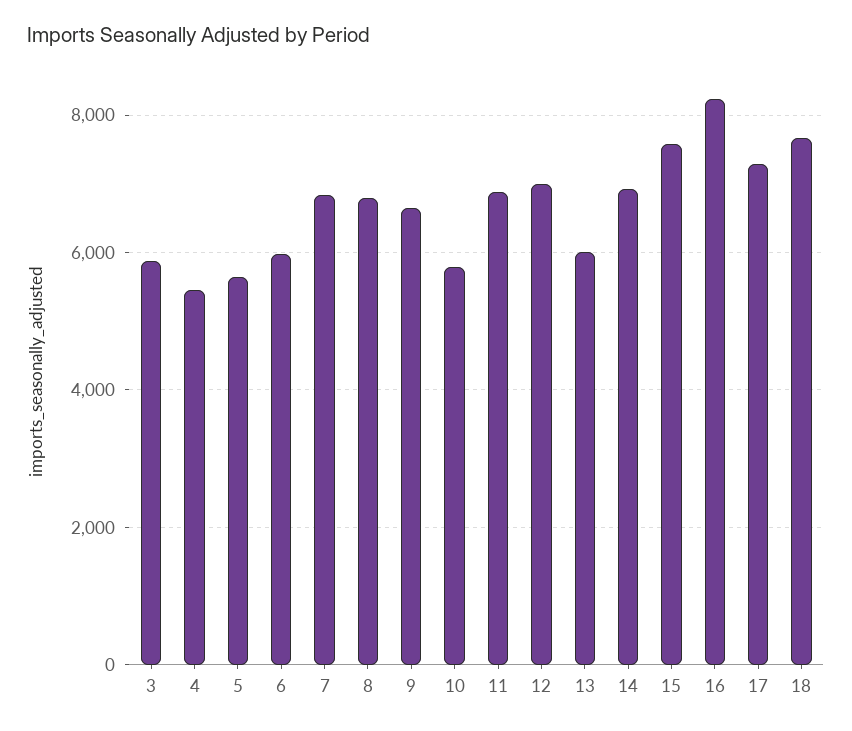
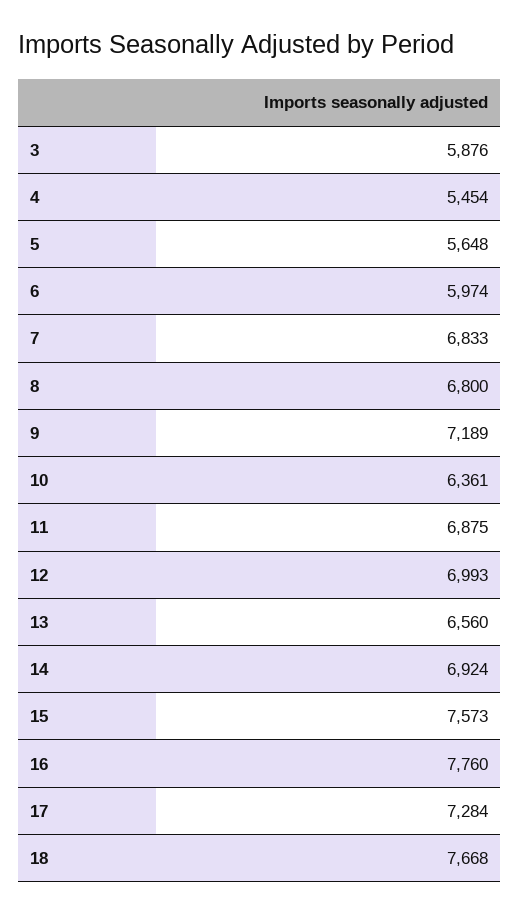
9: 6600 -> 7189
10: 5800 -> 6361
13: 6000 -> 6560
16: 8200 -> 7760

